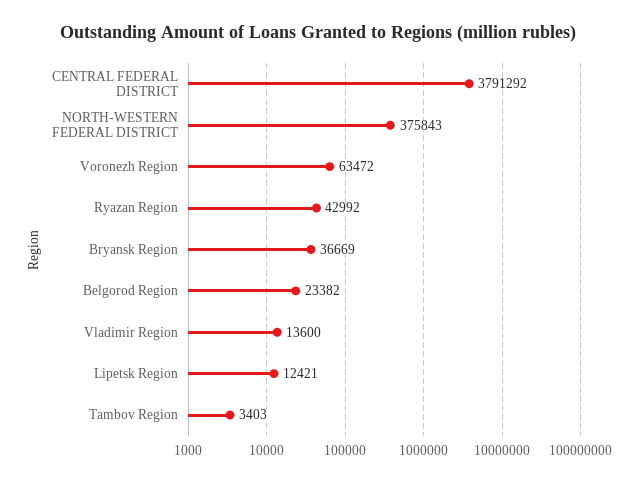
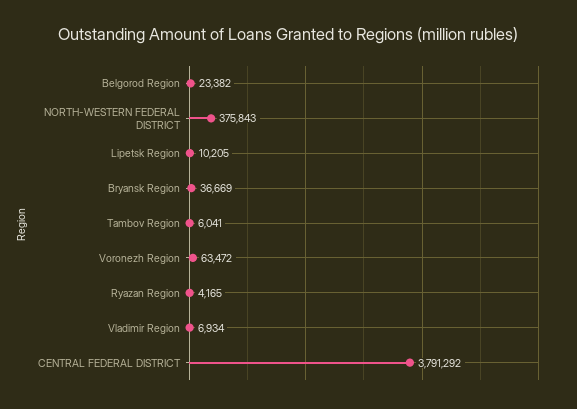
Ryazan Region: 42992 -> 4165
Vladimir Region: 13600 -> 6934
Lipetsk Region: 12421 -> 10205
Tambov Region: 3403 -> 6041

